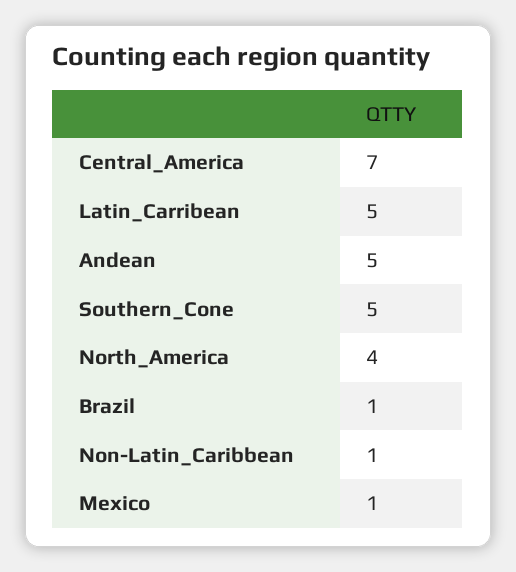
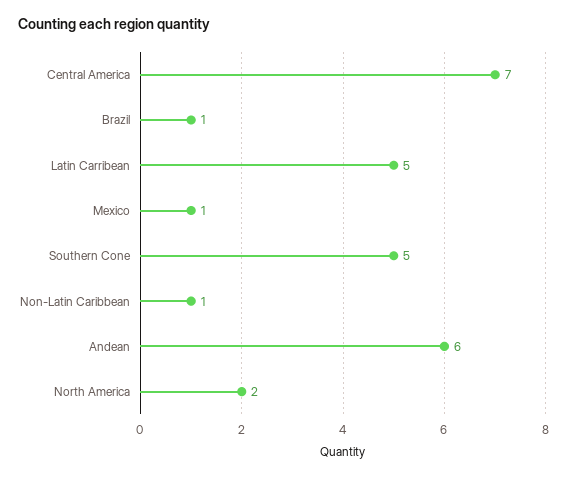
Andean: 5 -> 6
North_America: 4 -> 2

